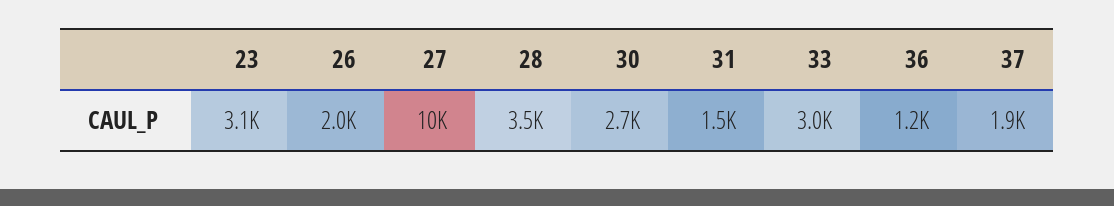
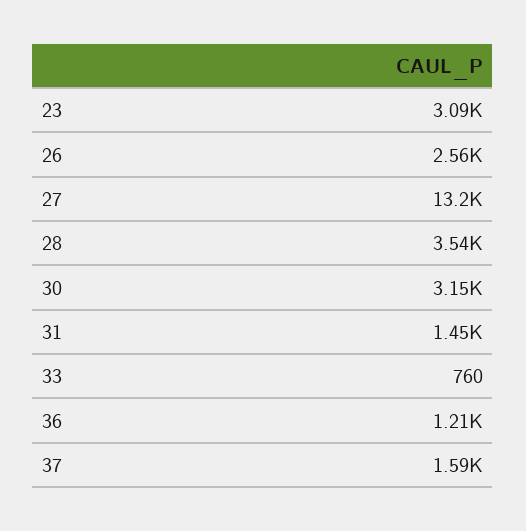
26: 2000 -> 2560
27: 10000 -> 13200
30: 2700 -> 3150
33: 3000 -> 760
37: 1900 -> 1590

